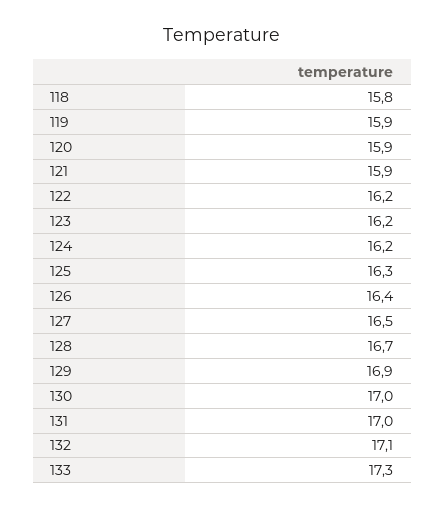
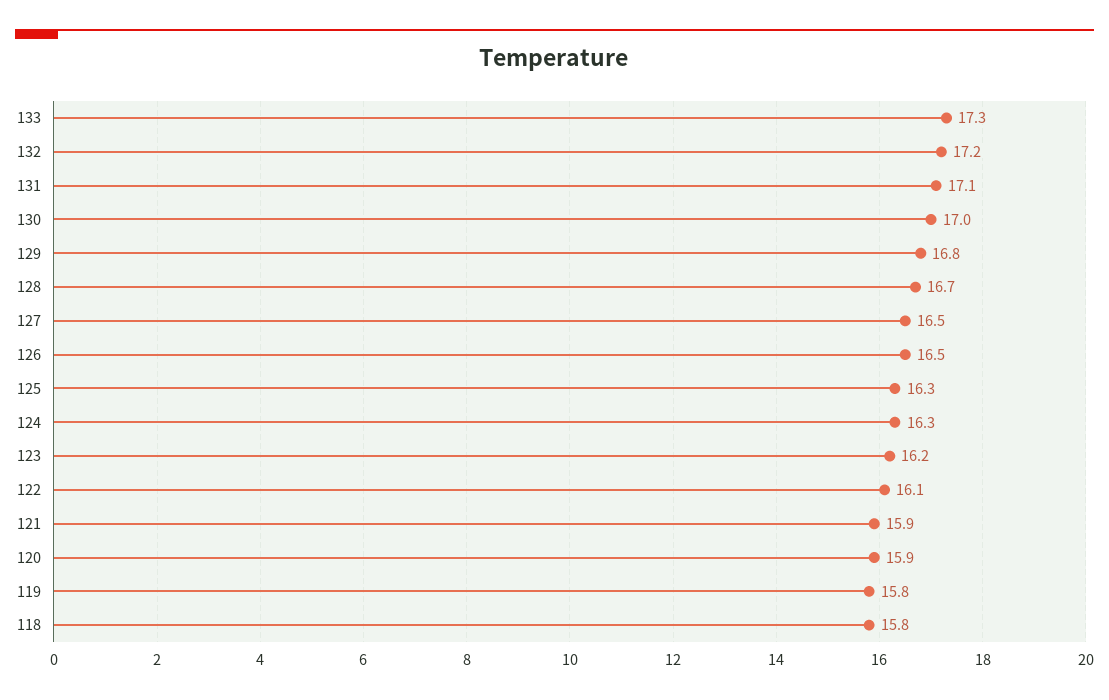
119: 15.9 -> 15.8
122: 16.2 -> 16.1
124: 16.2 -> 16.3
126: 16.4 -> 16.5
129: 16.9 -> 16.8
131: 17 -> 17.1
132: 17.1 -> 17.2

